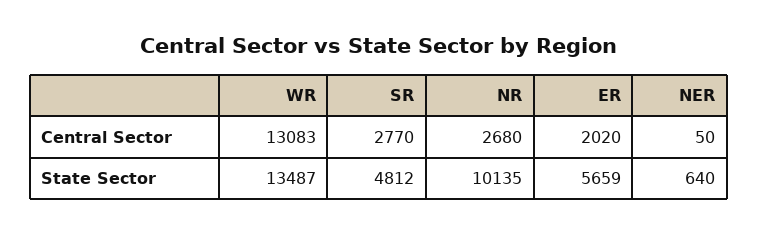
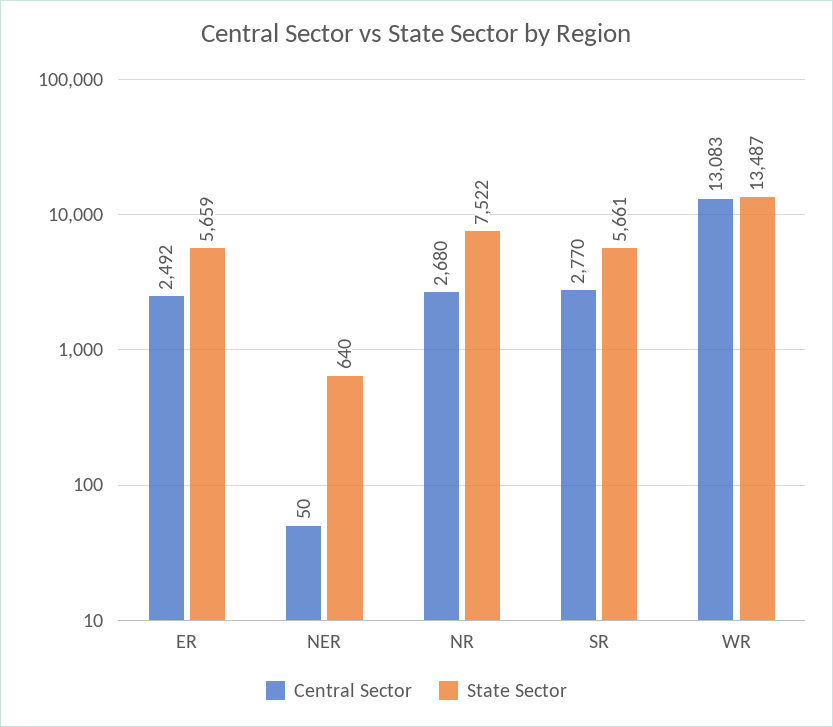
Central Sector, ER: 2020 -> 2492
State Sector, SR: 4812 -> 5661
State Sector, NR: 10135 -> 7522

